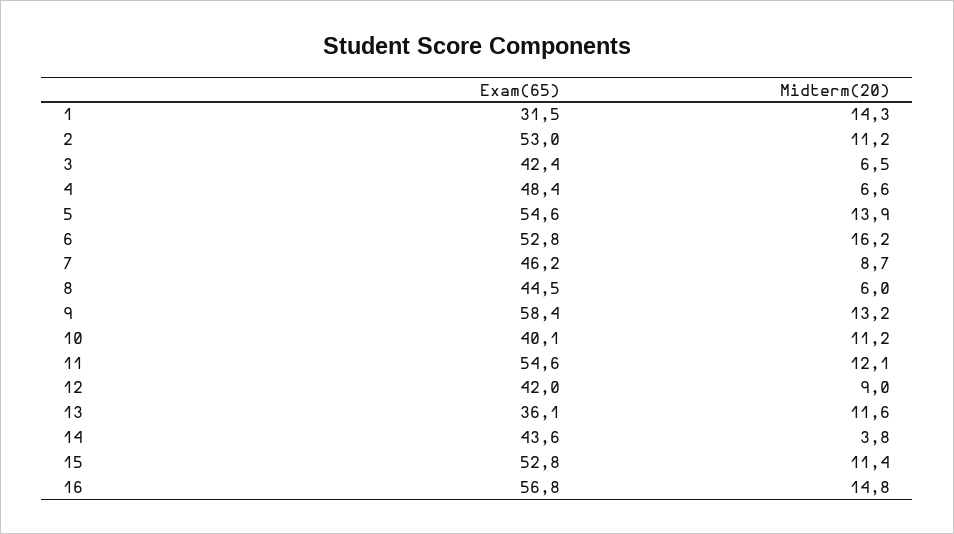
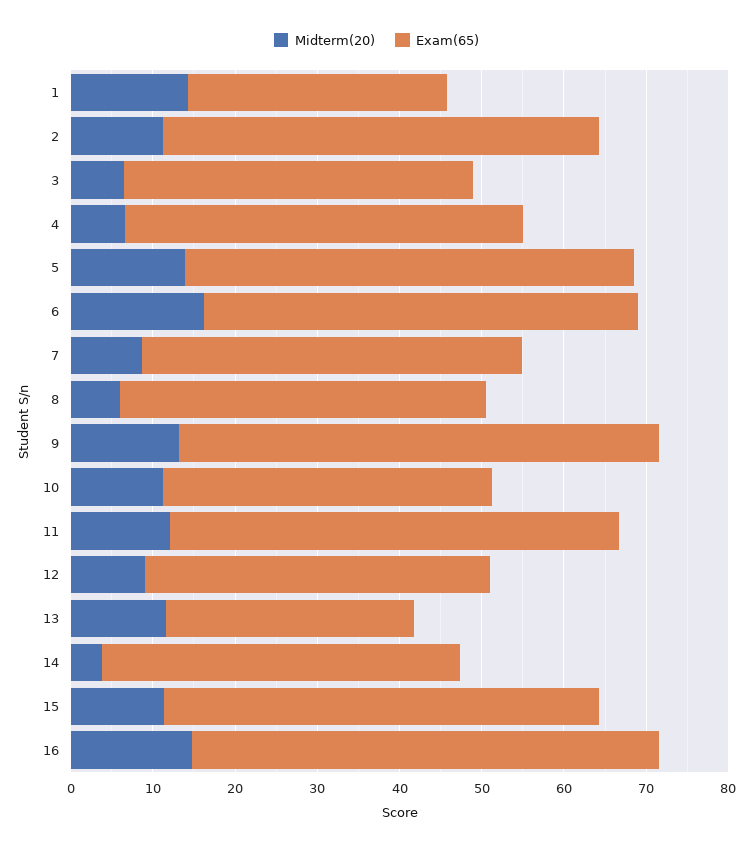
Exam(65), 13: 36.1 -> 30

